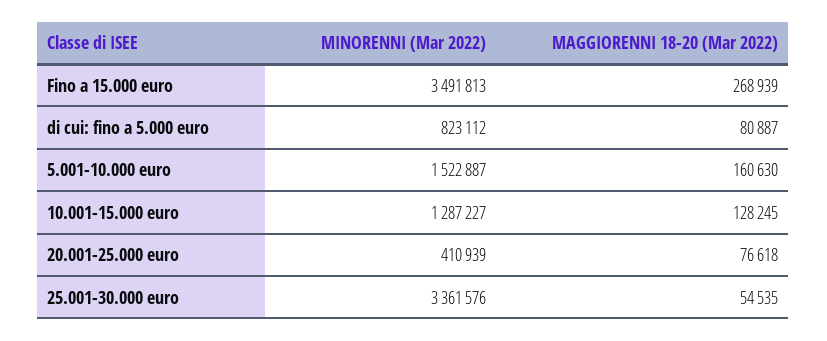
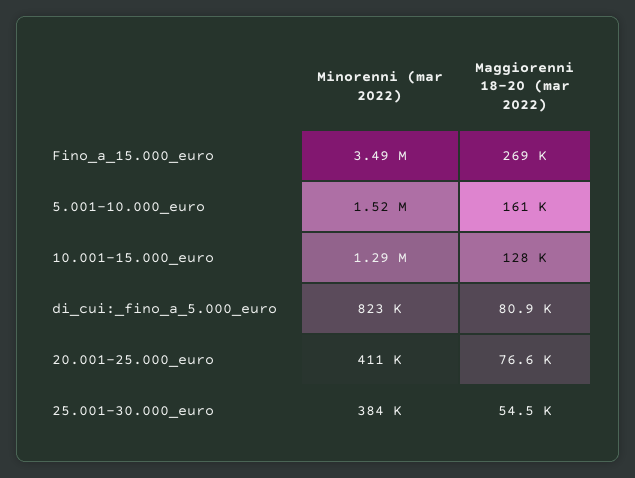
MINORENNI (Mar 2022), 25.001-30.000 euro: 3361576 -> 384000

